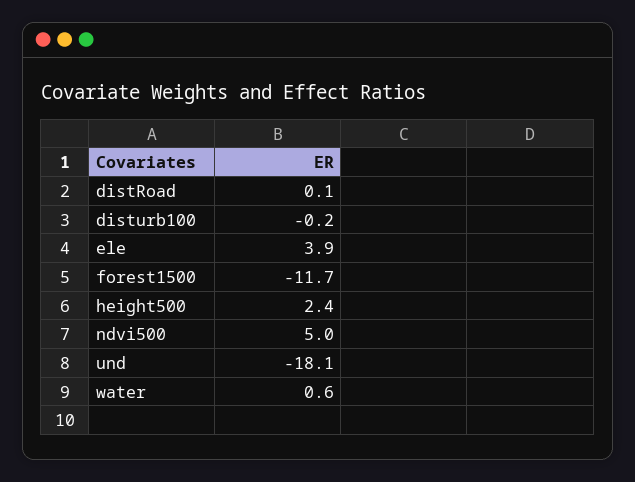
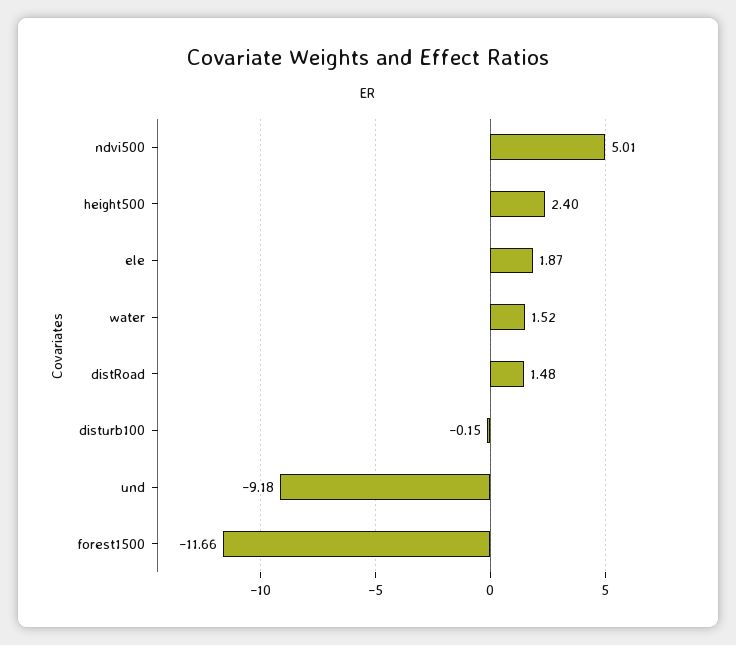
distRoad: 0.1 -> 1.48
ele: 3.9 -> 1.87
und: -18.1 -> -9.18
water: 0.6 -> 1.52

